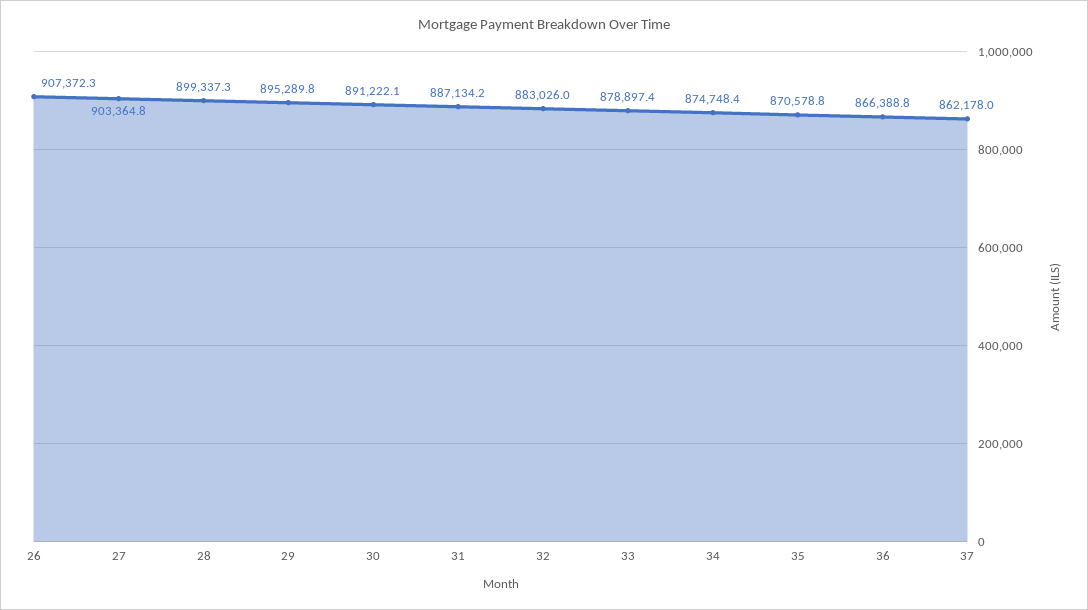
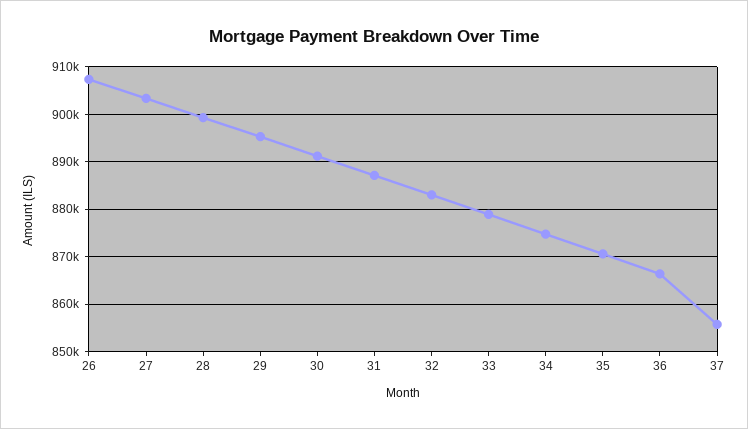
37: 862178 -> 856000

